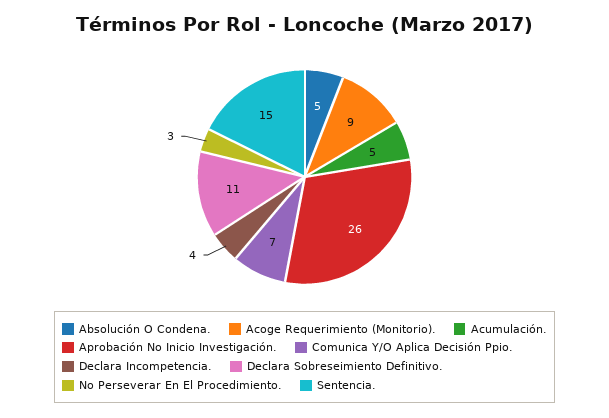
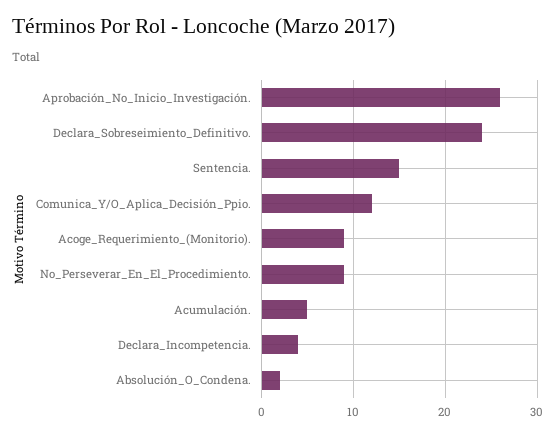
Absolución O Condena.: 5 -> 2
Comunica Y/O Aplica Decisión Ppio.: 7 -> 12
Declara Sobreseimiento Definitivo.: 11 -> 24
No Perseverar En El Procedimiento.: 3 -> 9

